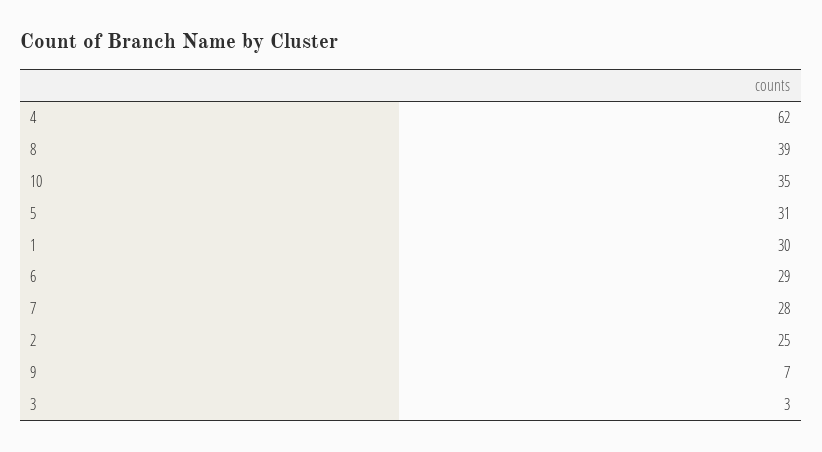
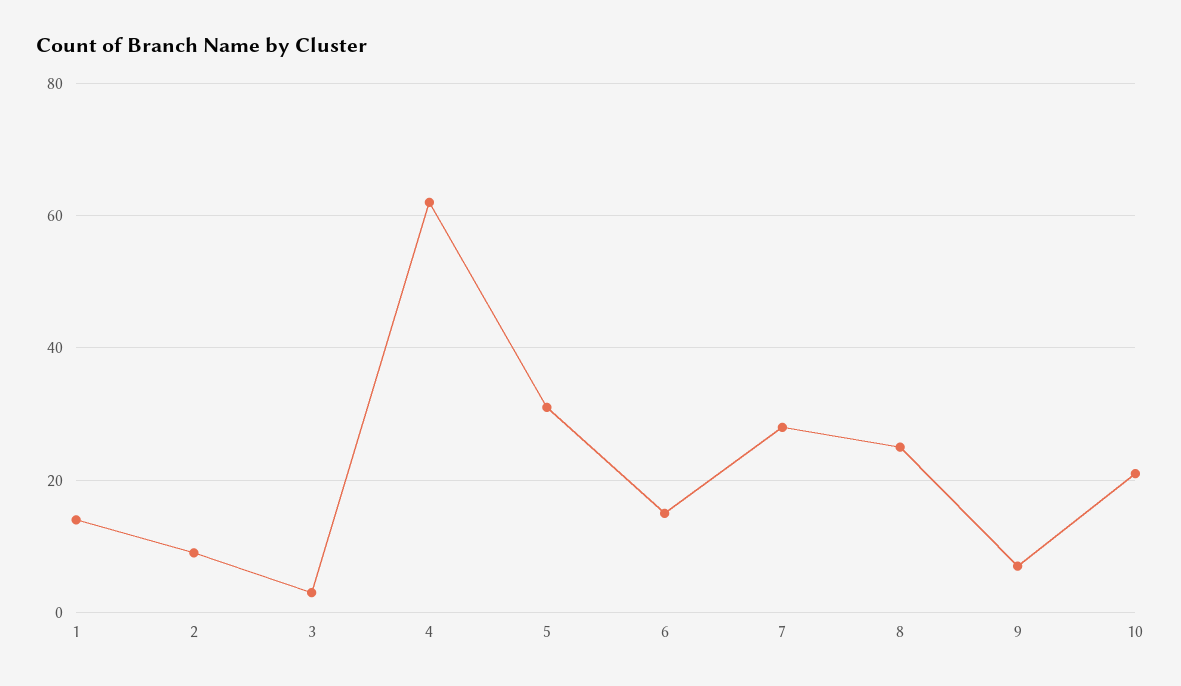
8: 39 -> 25
10: 35 -> 20
1: 30 -> 15
6: 29 -> 15
2: 25 -> 10

